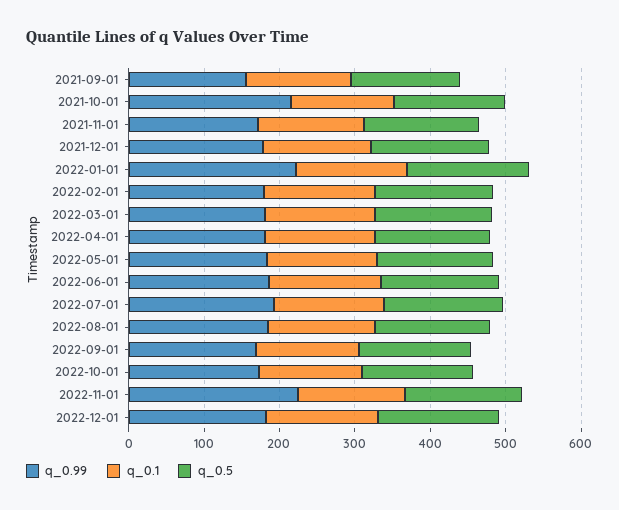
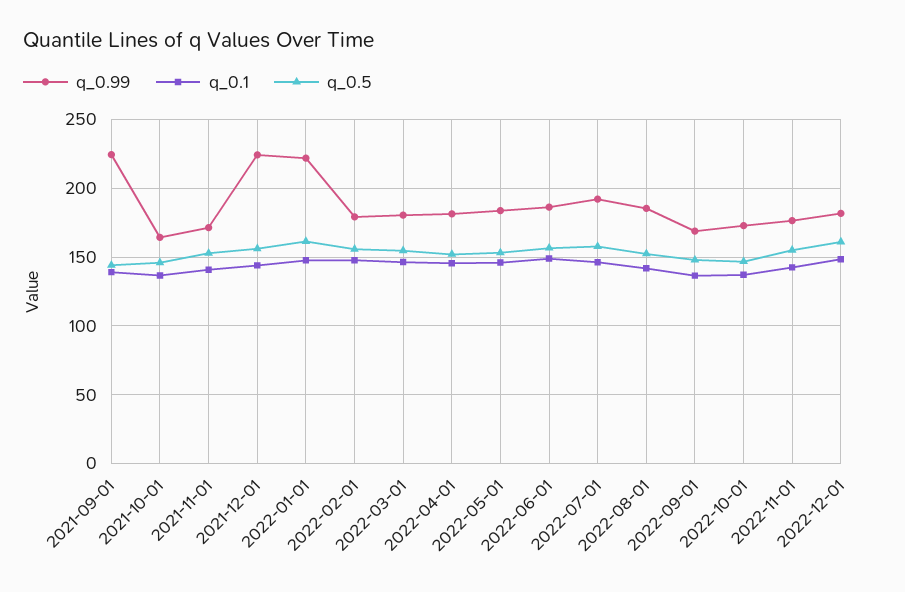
q_0.99, 2021-09-01: 160 -> 225
q_0.99, 2021-10-01: 220 -> 165
q_0.99, 2021-12-01: 180 -> 225
q_0.99, 2022-11-01: 220 -> 175

